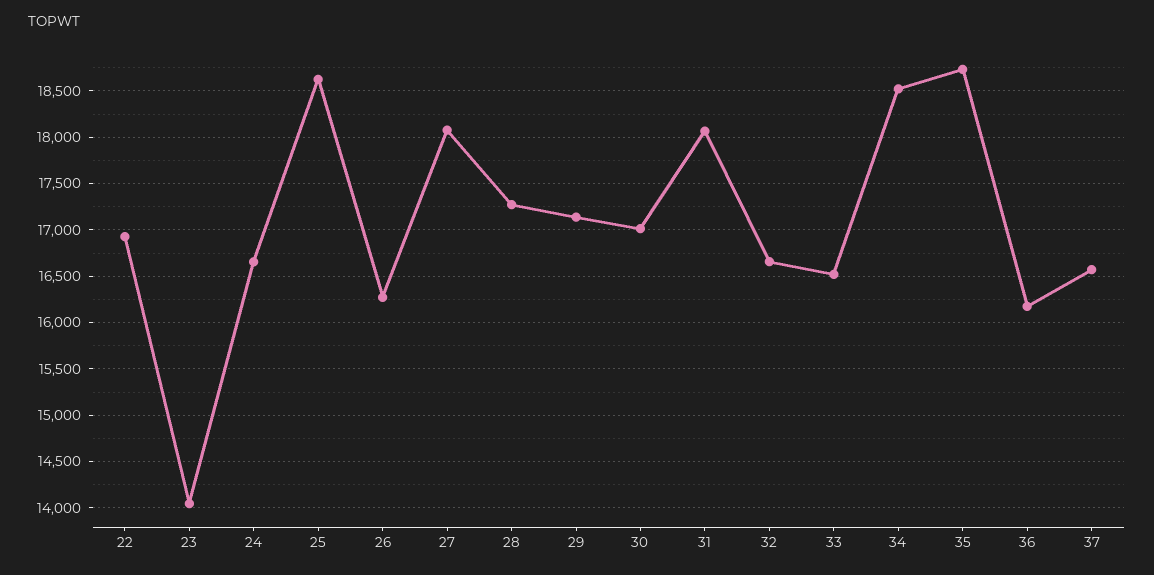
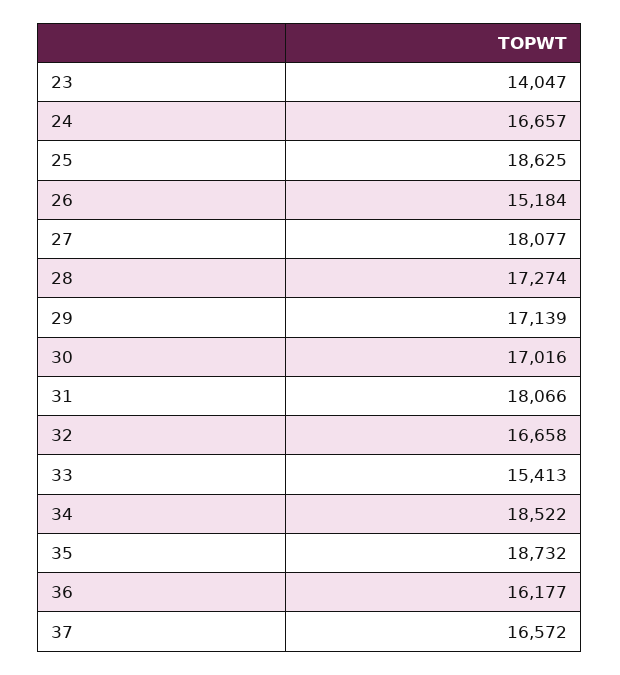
22: 16900 -> none
26: 16300 -> 15184
33: 16500 -> 15413

